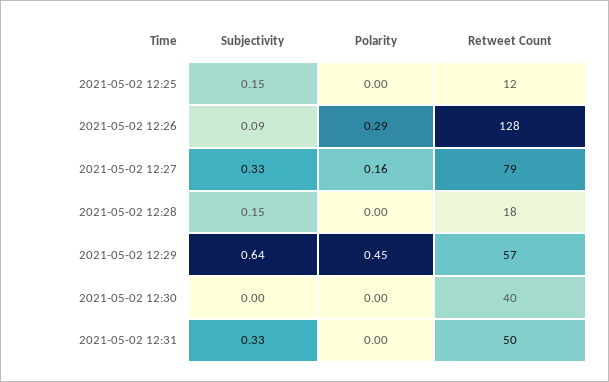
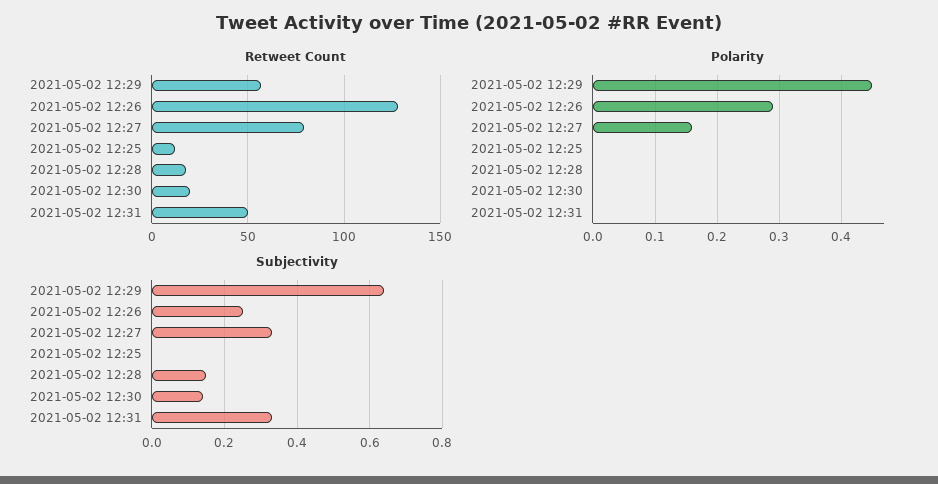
Subjectivity, 2021-05-02 12:25: 0.15 -> 0
Subjectivity, 2021-05-02 12:26: 0.09 -> 0.25
Subjectivity, 2021-05-02 12:30: 0 -> 0.15
Retweet Count, 2021-05-02 12:30: 40 -> 20

